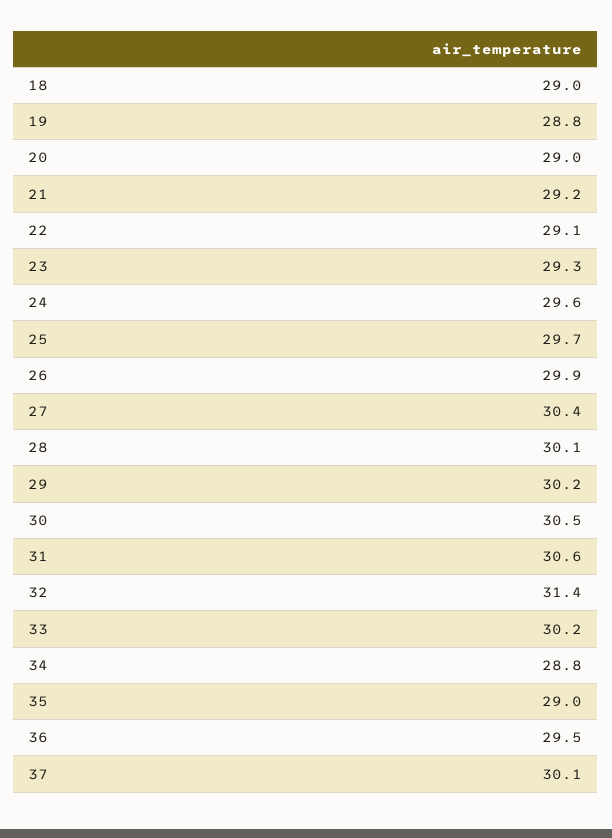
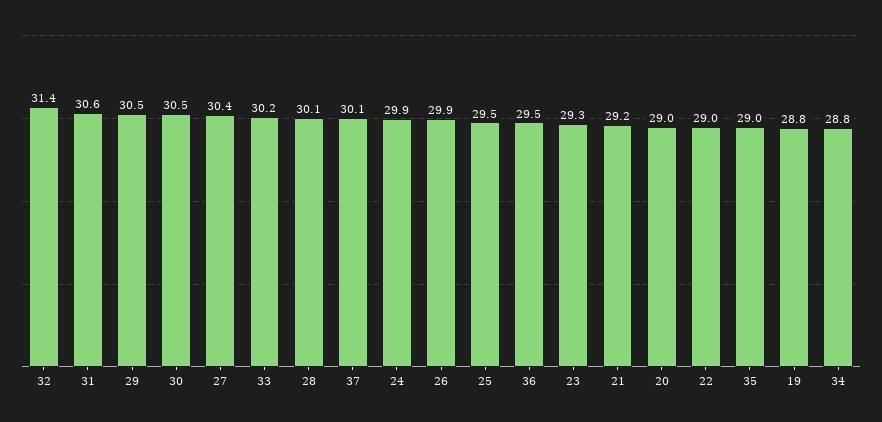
18: 29 -> none
22: 29.1 -> 29
24: 29.6 -> 29.9
25: 29.7 -> 29.5
29: 30.2 -> 30.5

